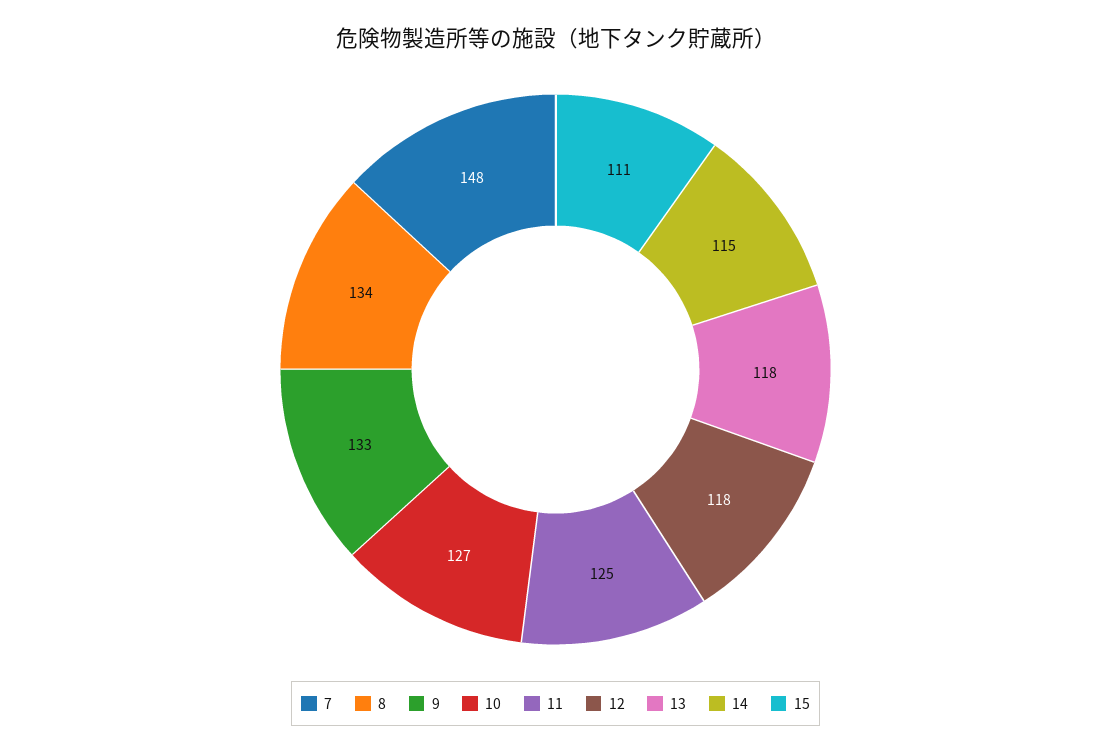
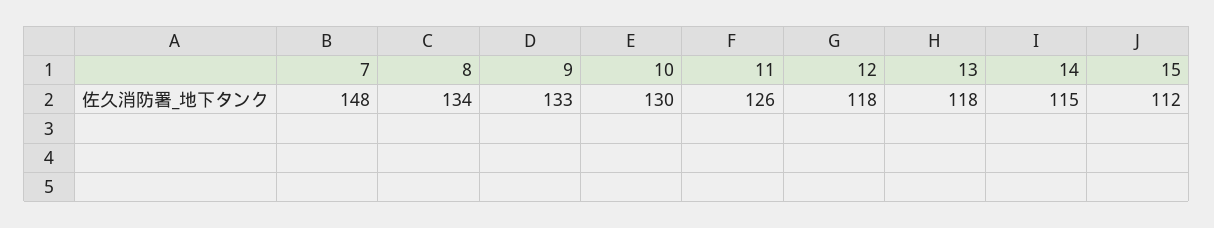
10: 127 -> 130
11: 125 -> 126
15: 111 -> 112

